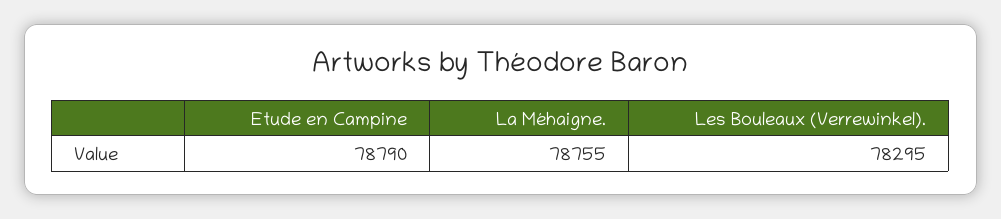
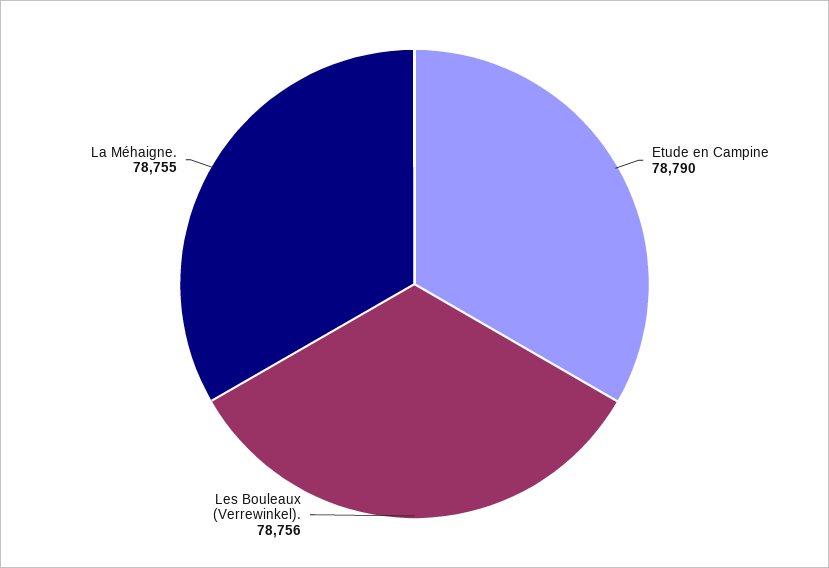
Les Bouleaux (Verrewinkel).: 78295 -> 78756

